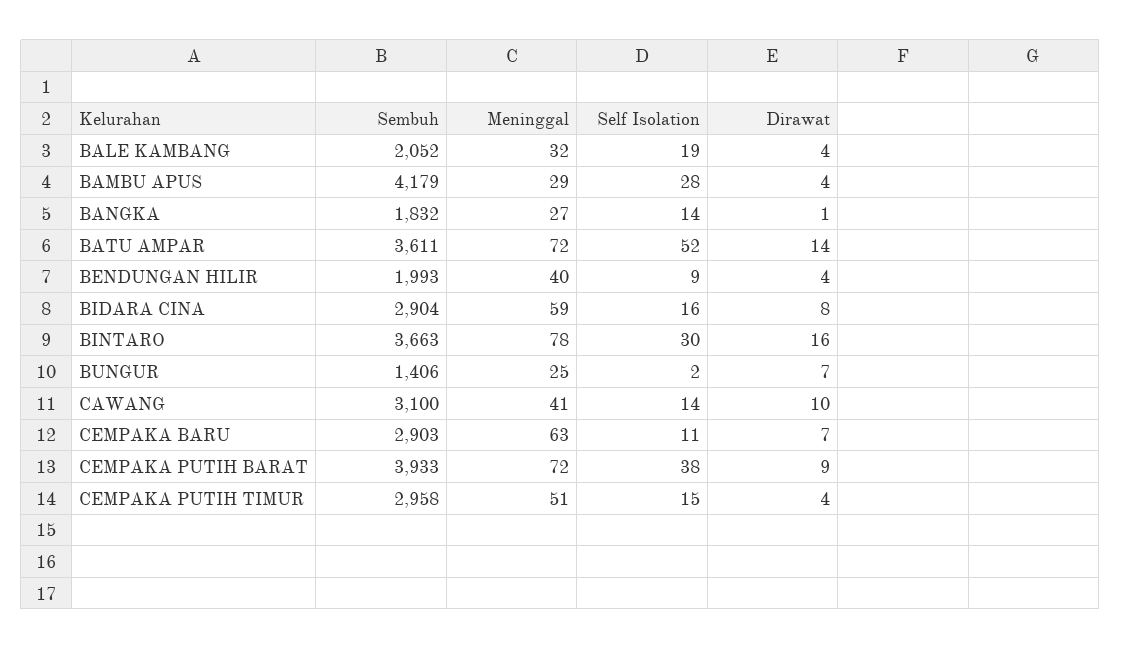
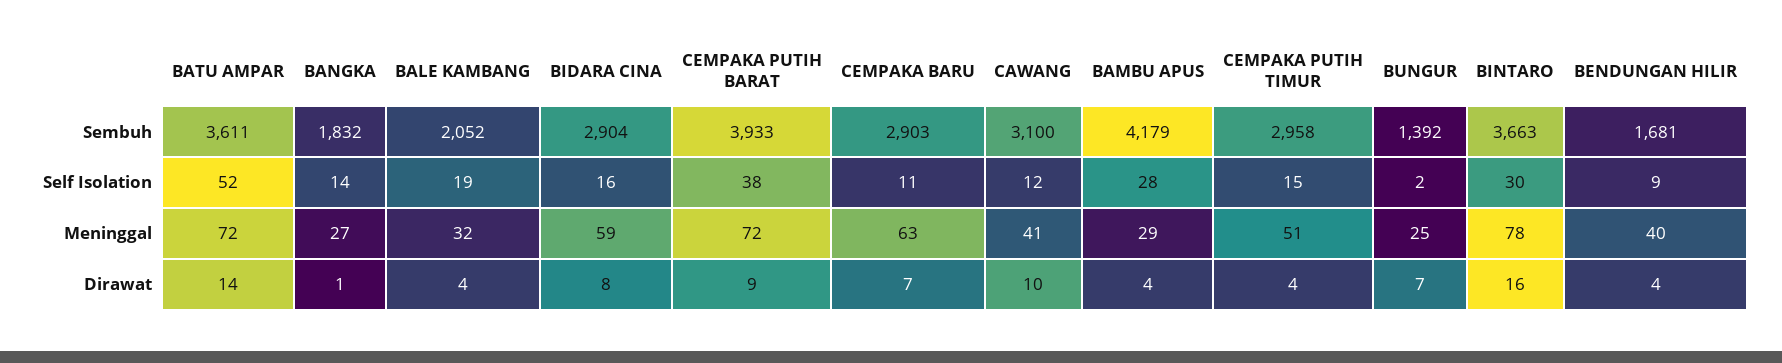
Sembuh, BENDUNGAN HILIR: 1993 -> 1681
Sembuh, BUNGUR: 1406 -> 1392
Self Isolation, CAWANG: 14 -> 12

